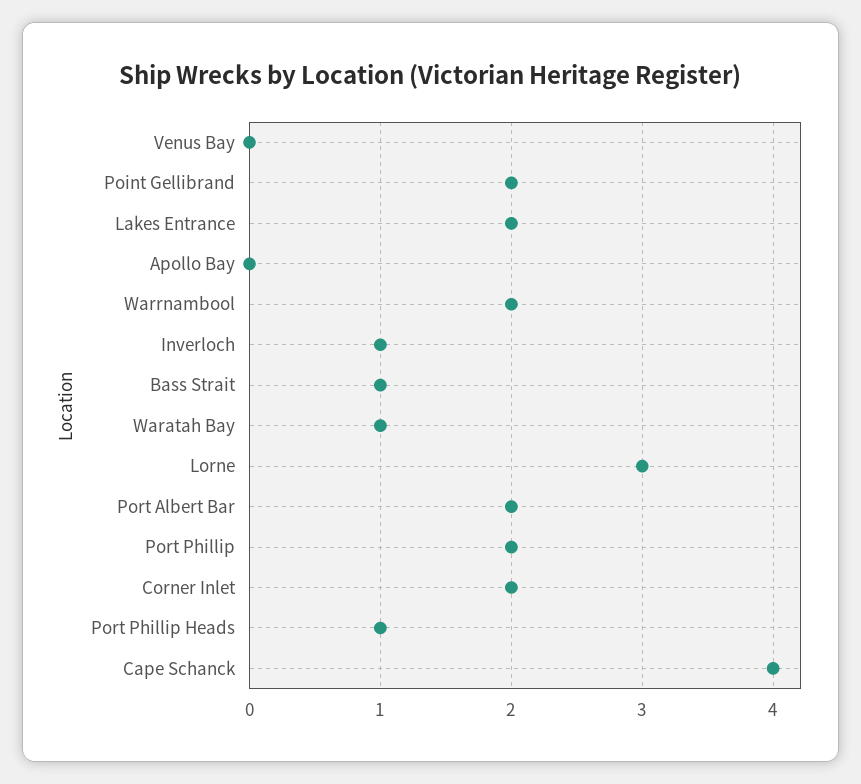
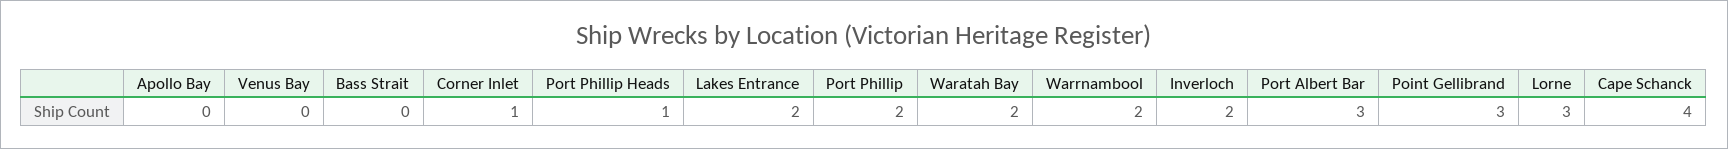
Point Gellibrand: 2 -> 3
Inverloch: 1 -> 2
Bass Strait: 1 -> 0
Waratah Bay: 1 -> 2
Port Albert Bar: 2 -> 3
Corner Inlet: 2 -> 1

